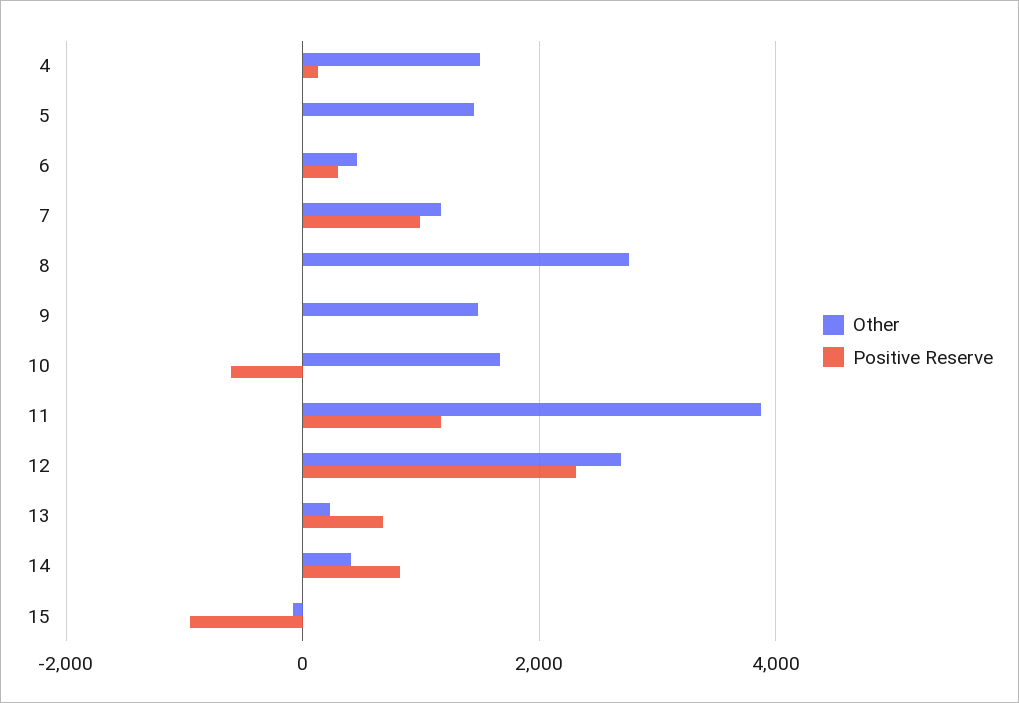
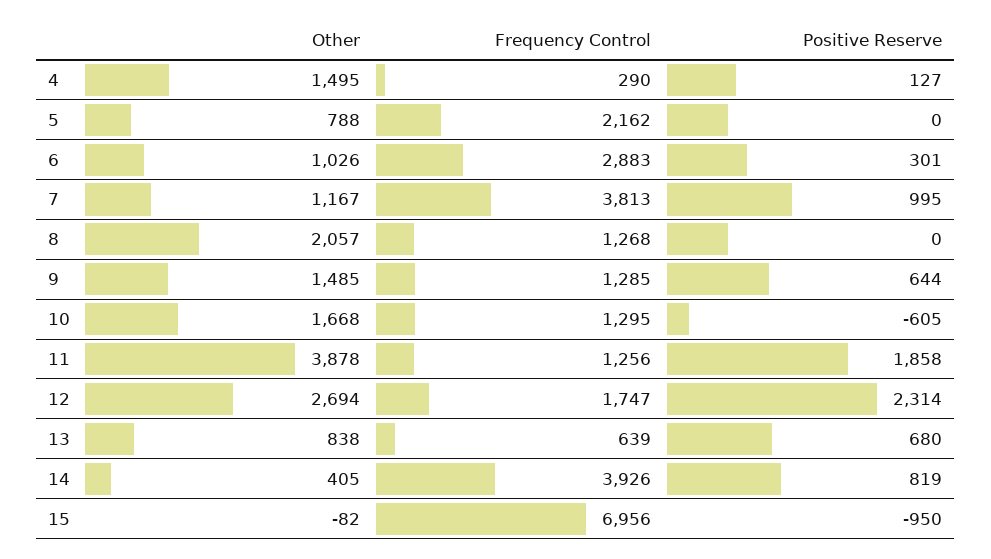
Other, 5: 1400 -> 788
Other, 6: 400 -> 1026
Other, 8: 2800 -> 2057
Positive Reserve, 9: 0 -> 644
Positive Reserve, 11: 1200 -> 1858
Other, 13: 200 -> 838
Frequency Control, 4: none -> 290
Frequency Control, 5: none -> 2162
Frequency Control, 6: none -> 2883
Frequency Control, 7: none -> 3813
Frequency Control, 8: none -> 1268
Frequency Control, 9: none -> 1285
Frequency Control, 10: none -> 1295
Frequency Control, 11: none -> 1256
Frequency Control, 12: none -> 1747
Frequency Control, 13: none -> 639
Frequency Control, 14: none -> 3926
Frequency Control, 15: none -> 6956

